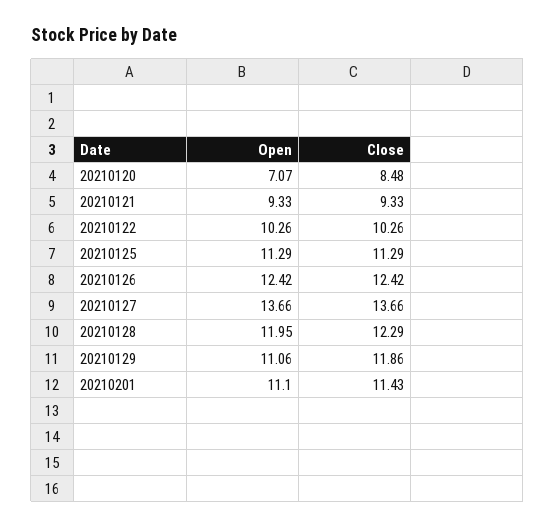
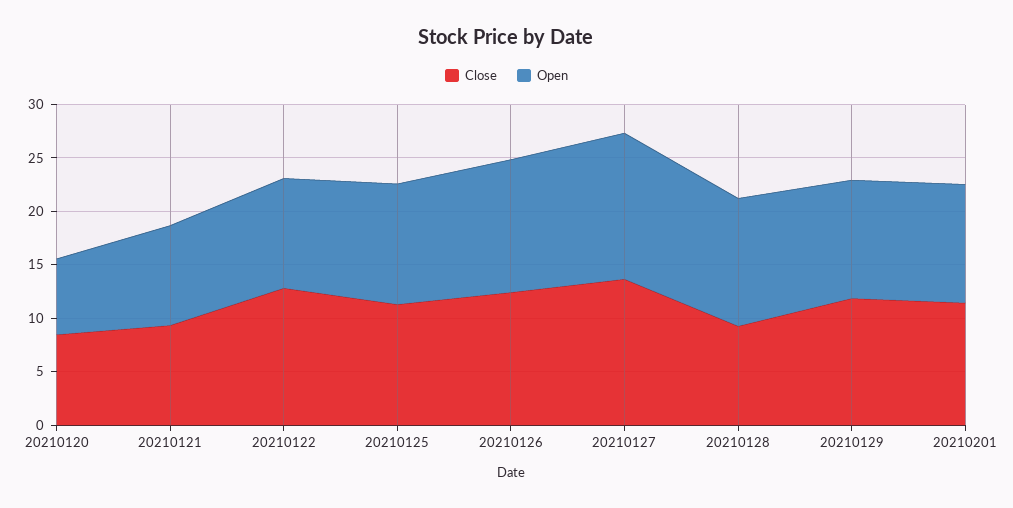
Close, 20210122: 10.26 -> 13
Close, 20210128: 12.29 -> 9

